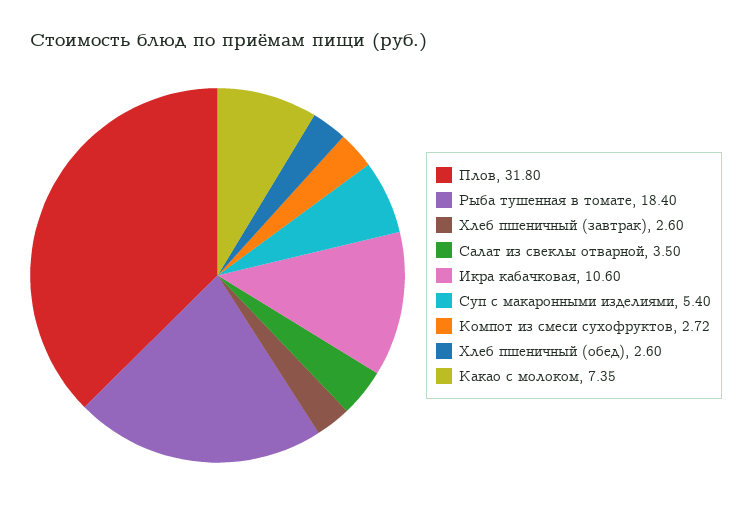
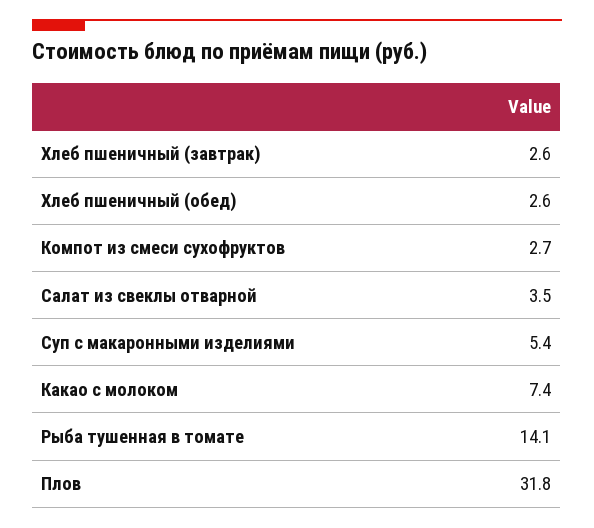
Рыба тушенная в томате: 18.4 -> 14.1
Икра кабачковая: 10.6 -> none

